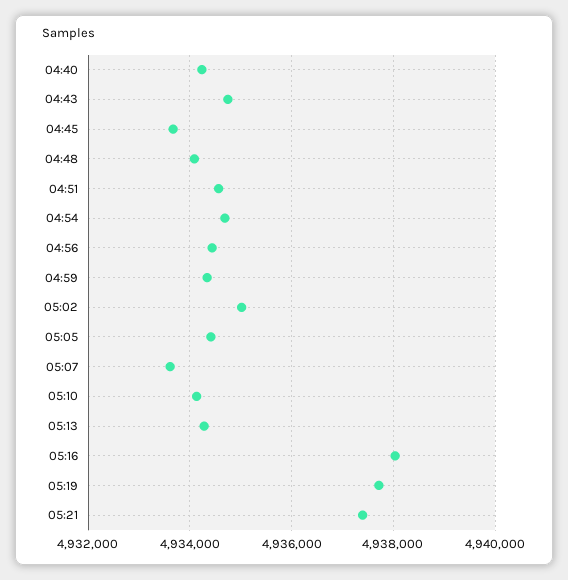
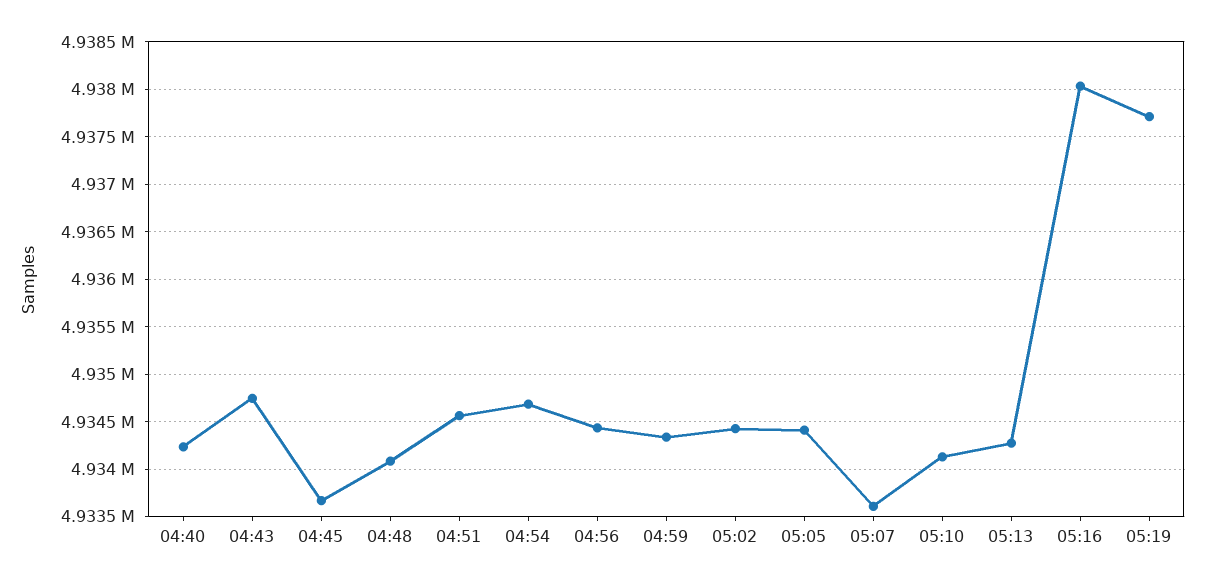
05:02: 4935000 -> 4934400
05:21: 4937400 -> none

